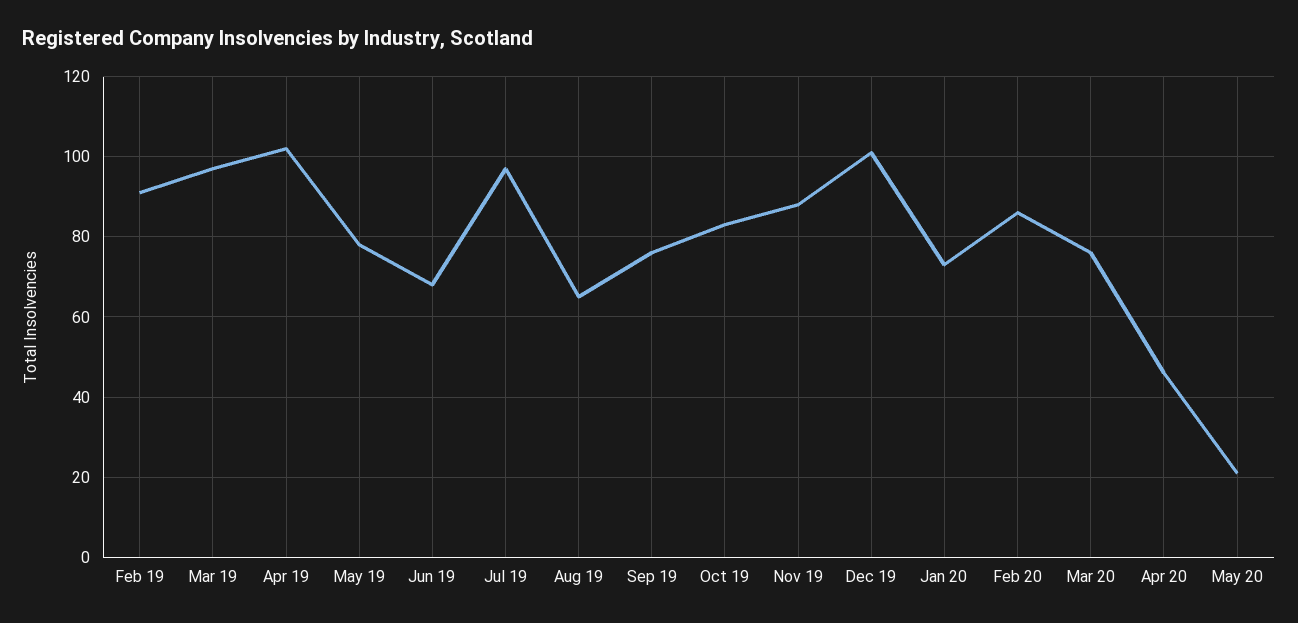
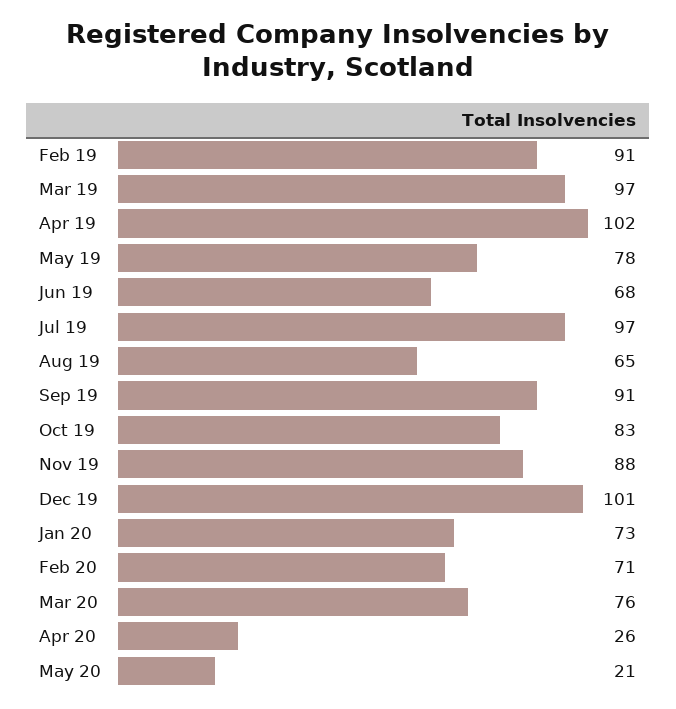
Sep 19: 75 -> 91
Feb 20: 85 -> 71
Apr 20: 45 -> 26

